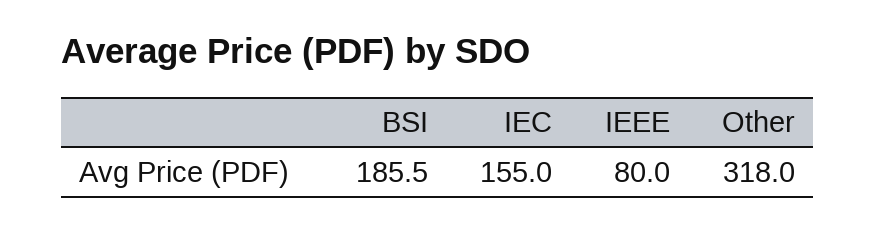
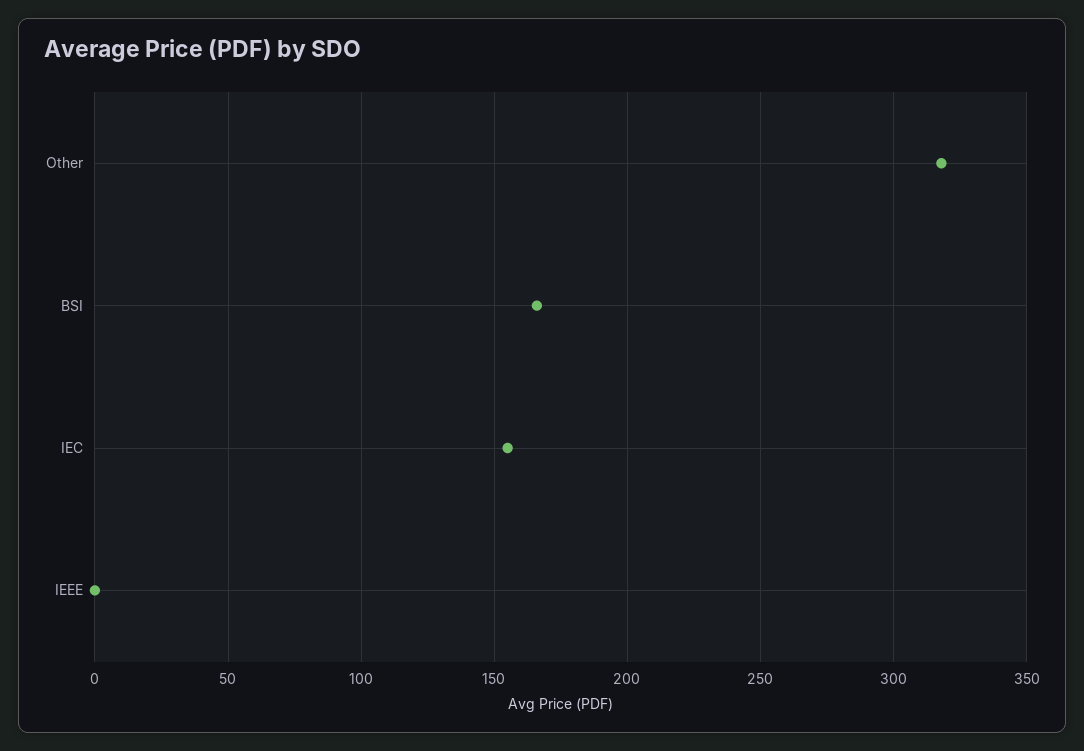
BSI: 185.5 -> 165
IEEE: 80 -> 0

